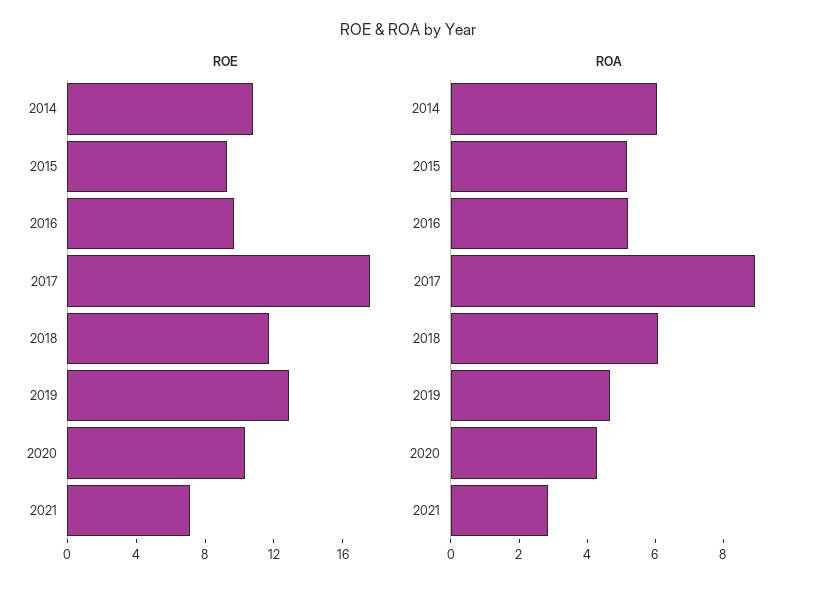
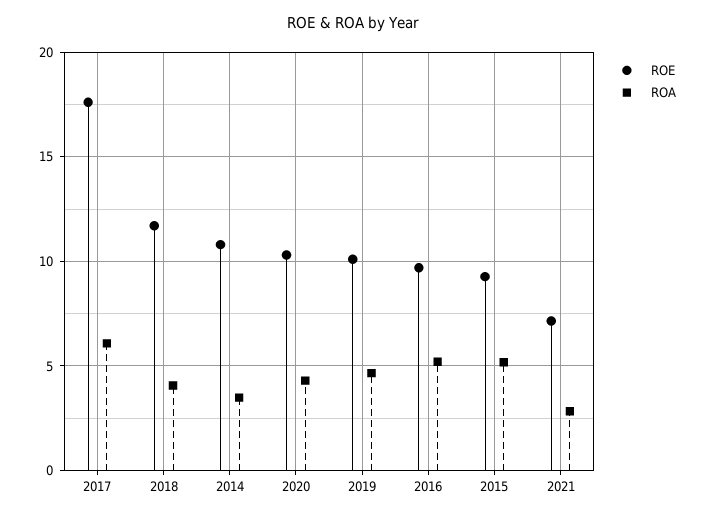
ROE, 2019: 13 -> 10
ROA, 2014: 6 -> 3.5
ROA, 2017: 9 -> 6
ROA, 2018: 6 -> 4

